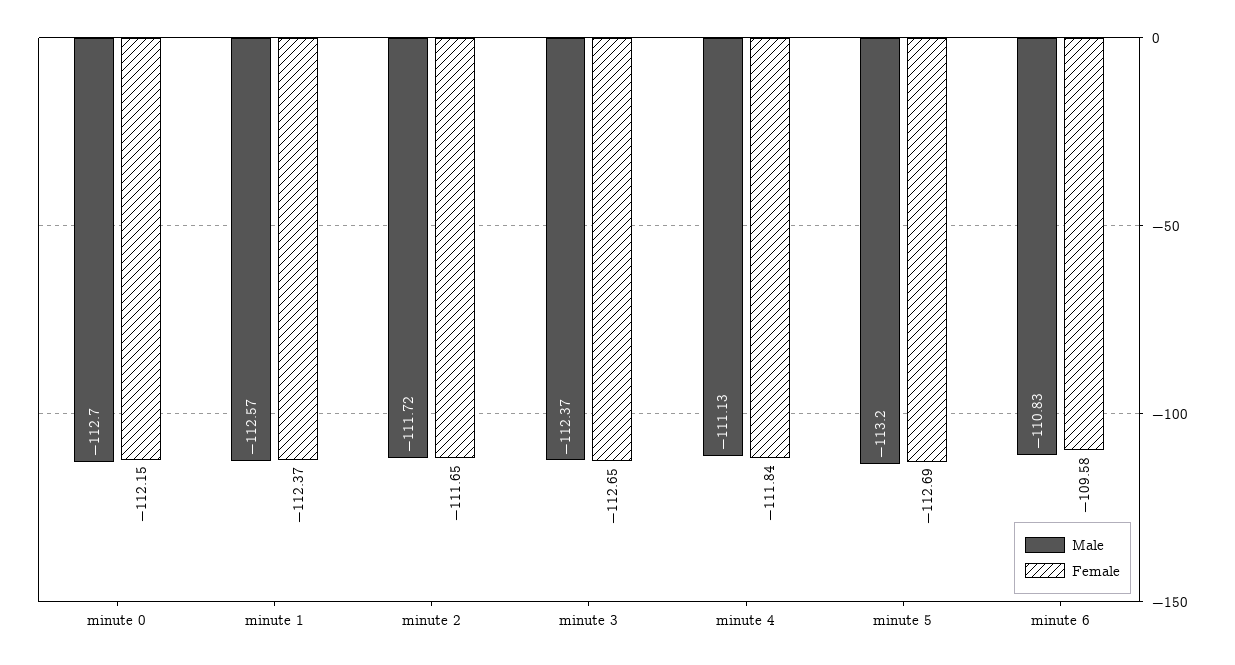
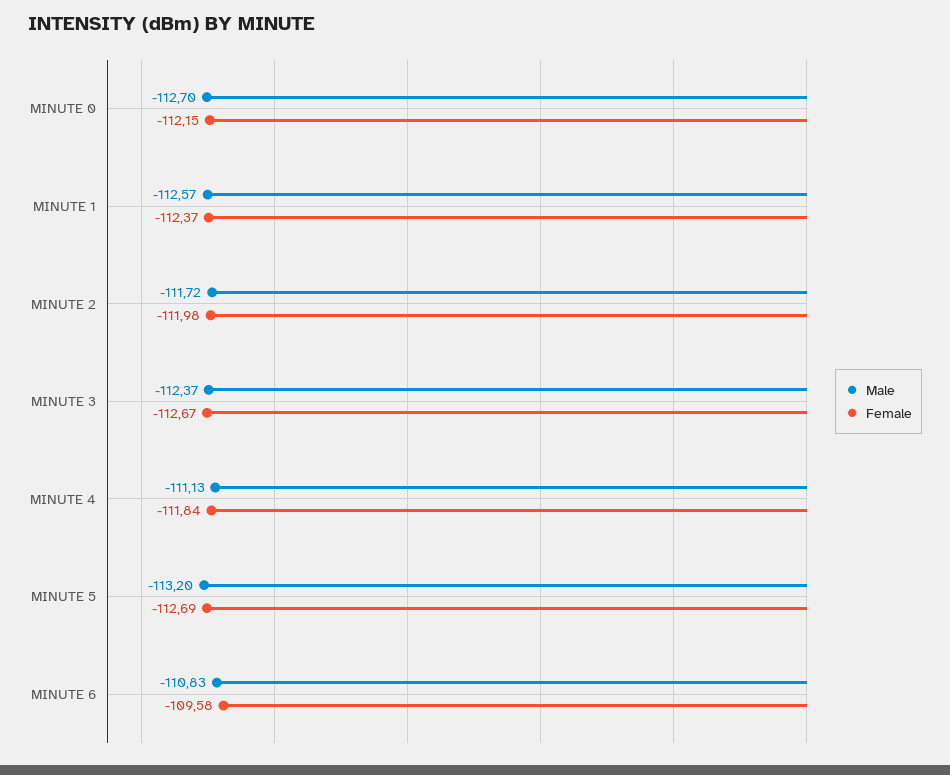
Female, minute 2: -111.65 -> -111.98
Female, minute 3: -112.65 -> -112.67

